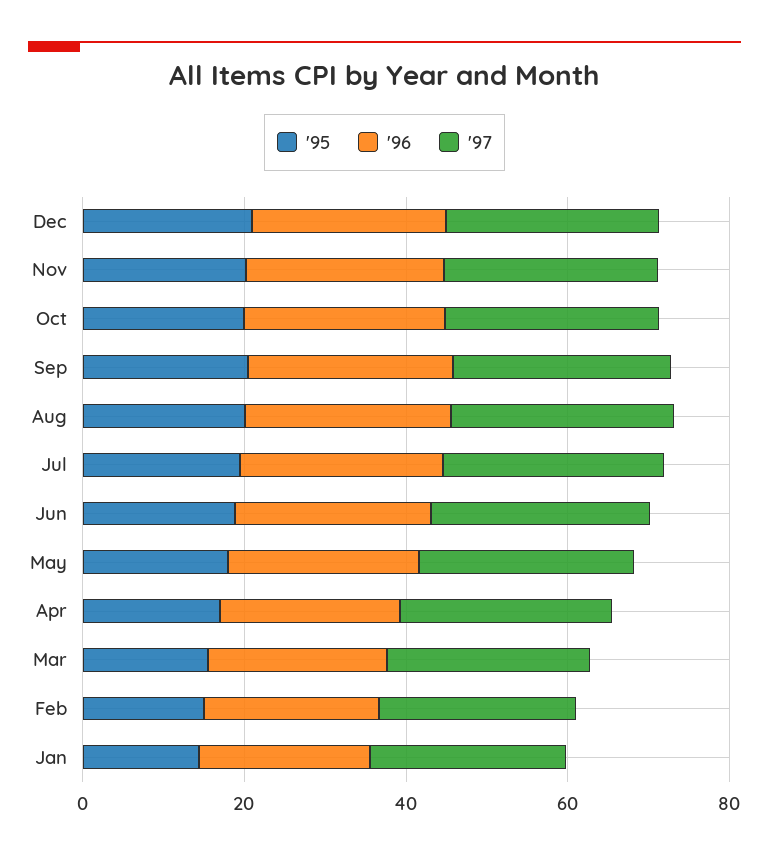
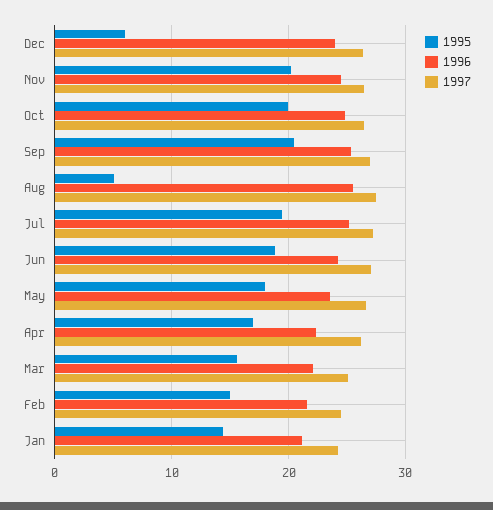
'95, Dec: 20 -> 6
'95, Aug: 20 -> 5

